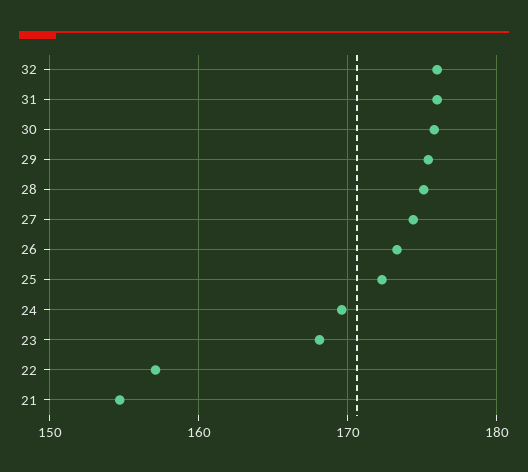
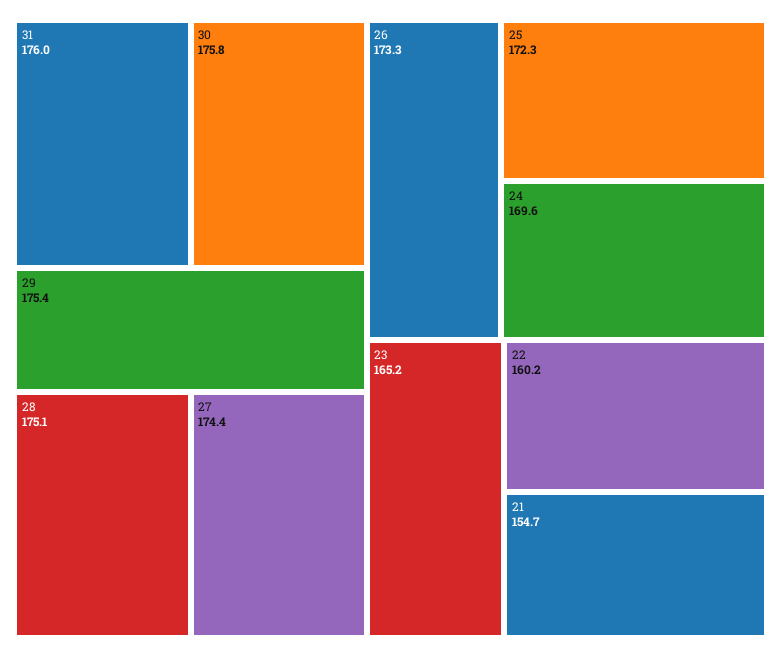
32: 176 -> none
23: 168 -> 165.2
22: 157 -> 160.2

